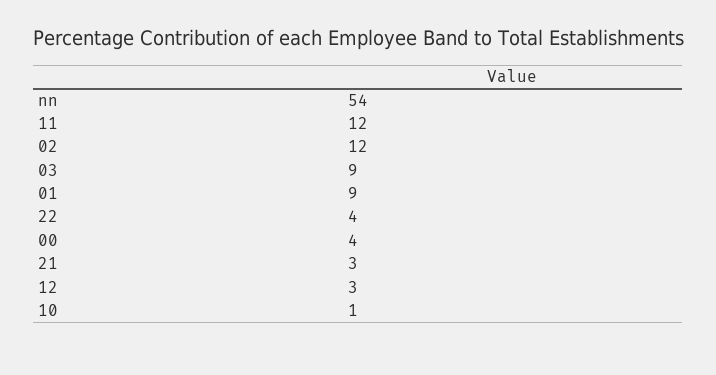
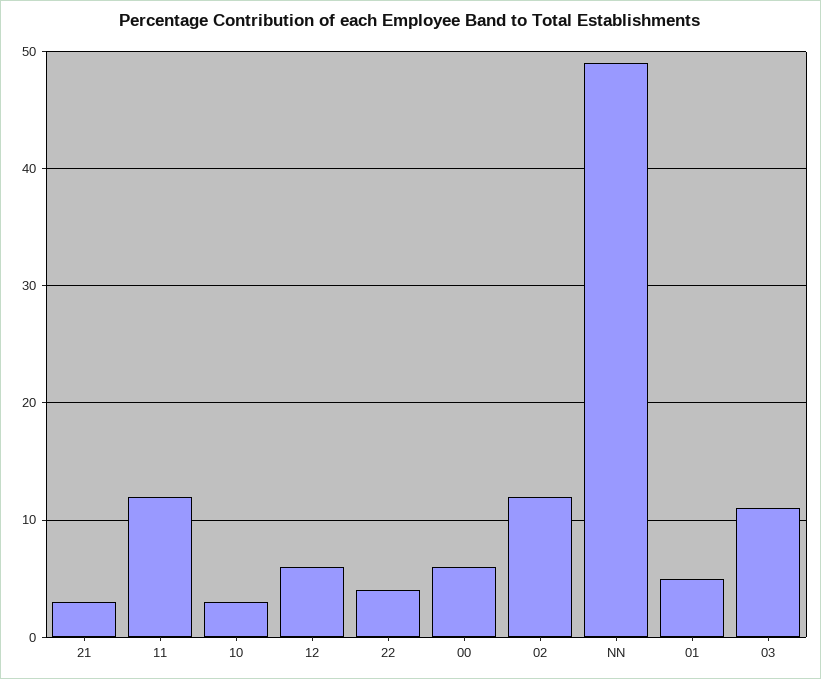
nn: 54 -> 49
03: 9 -> 11
01: 9 -> 5
00: 4 -> 6
12: 3 -> 6
10: 1 -> 3

